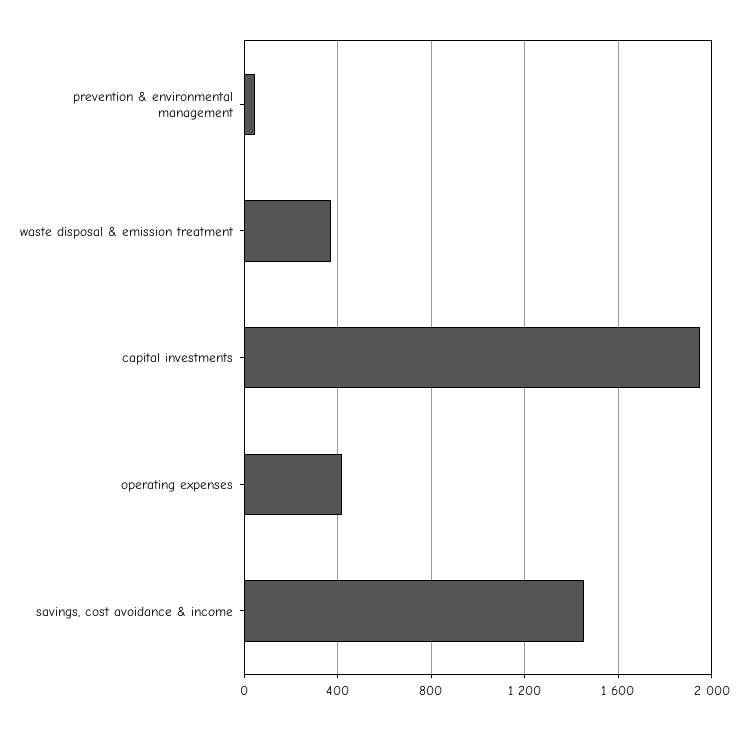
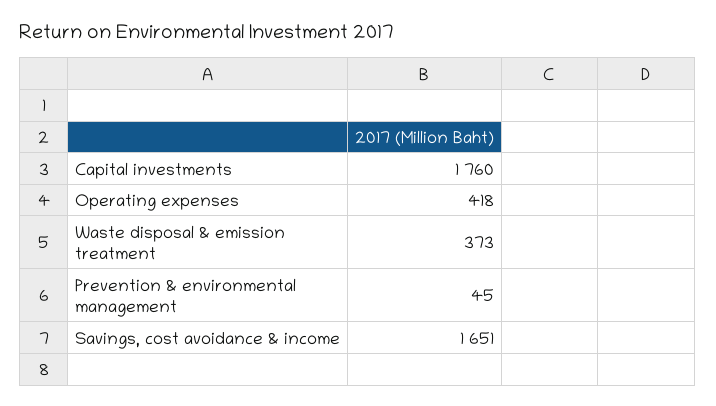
capital investments: 1950 -> 1760
savings, cost avoidance & income: 1450 -> 1651

